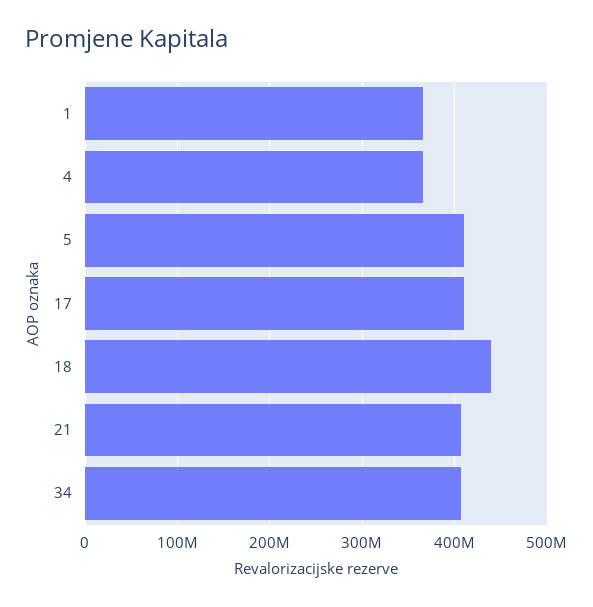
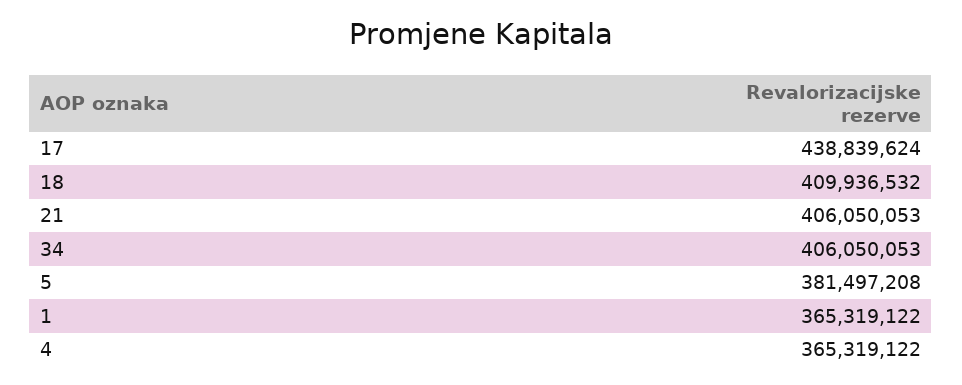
5: 410000000 -> 381497208
17: 410000000 -> 438839624
18: 440000000 -> 409936532

